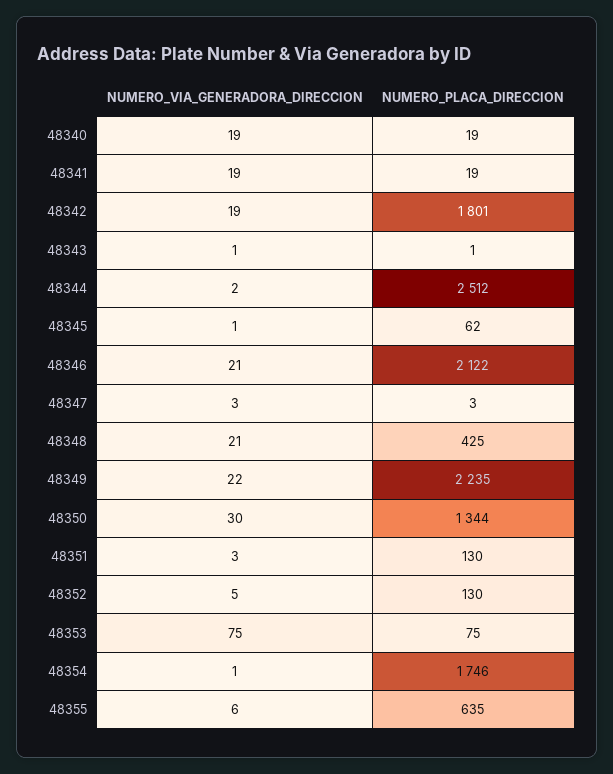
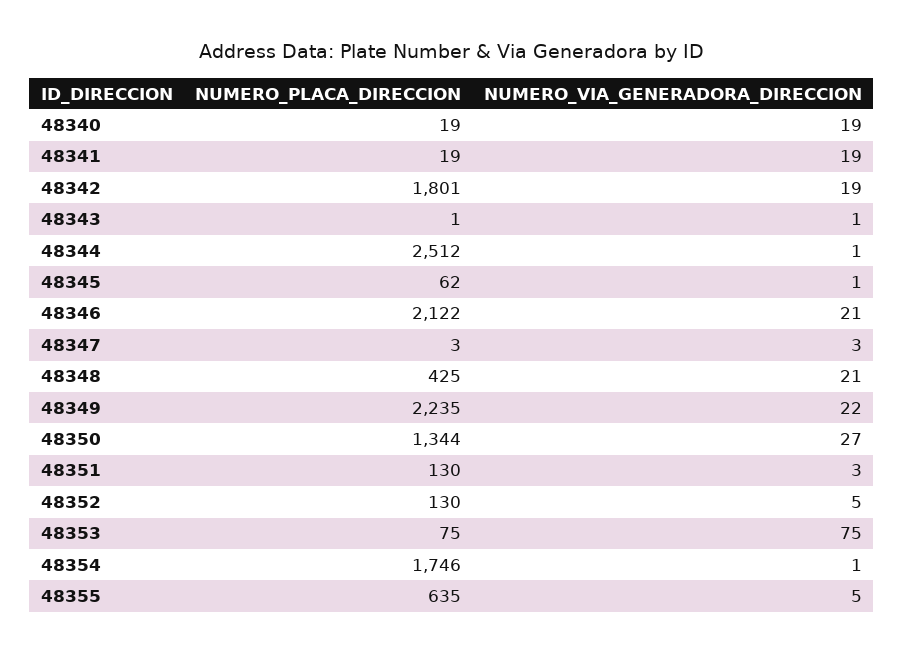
NUMERO_VIA_GENERADORA_DIRECCION, 48344: 2 -> 1
NUMERO_VIA_GENERADORA_DIRECCION, 48350: 30 -> 27
NUMERO_VIA_GENERADORA_DIRECCION, 48355: 6 -> 5

